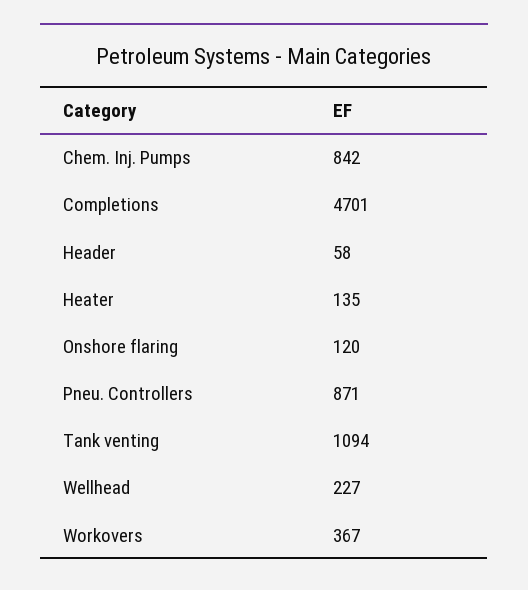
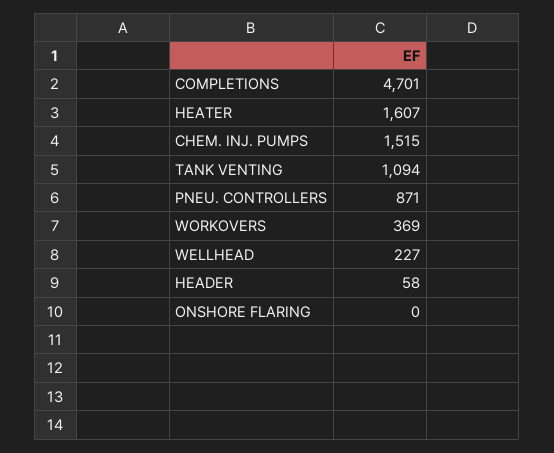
Chem. Inj. Pumps: 842 -> 1515
Heater: 135 -> 1607
Onshore flaring: 120 -> 0
Workovers: 367 -> 369

